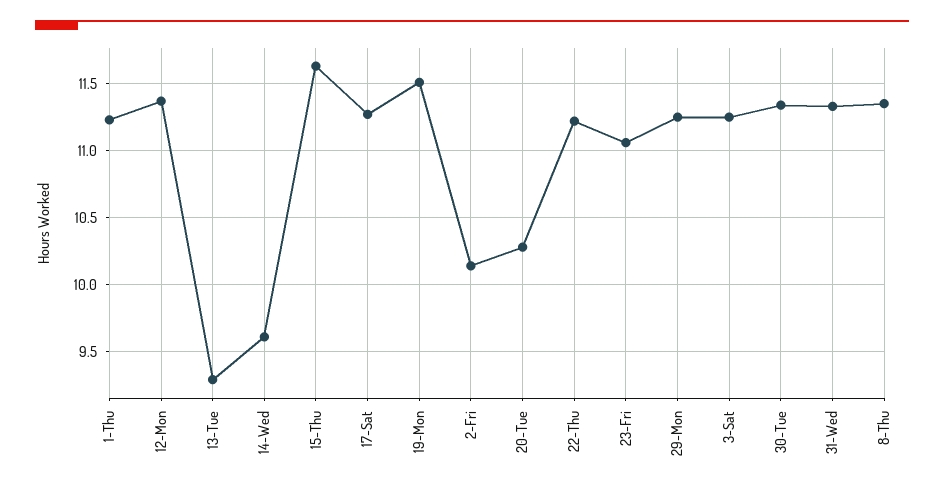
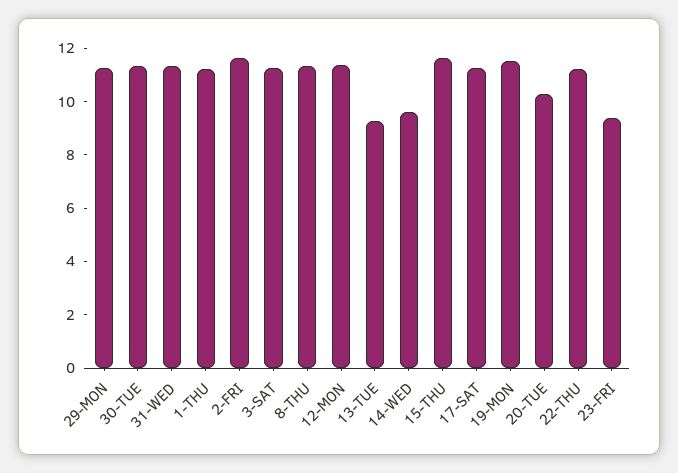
2-Fri: 10.15 -> 11.5
23-Fri: 11.05 -> 9.5

